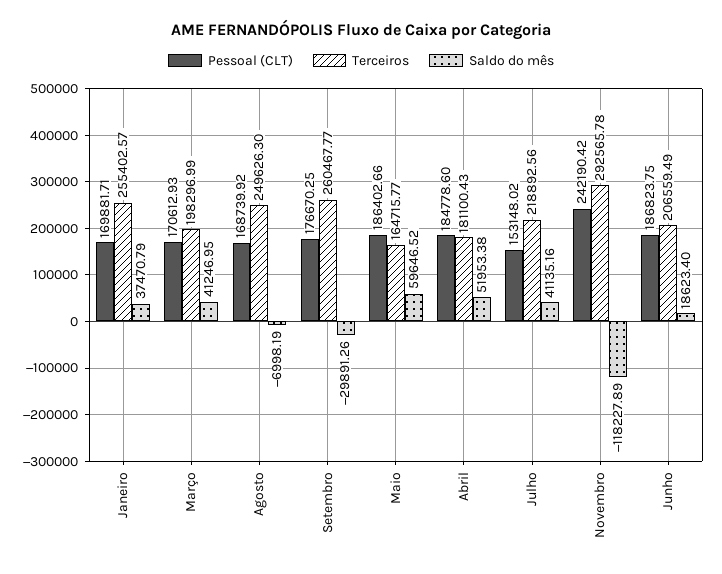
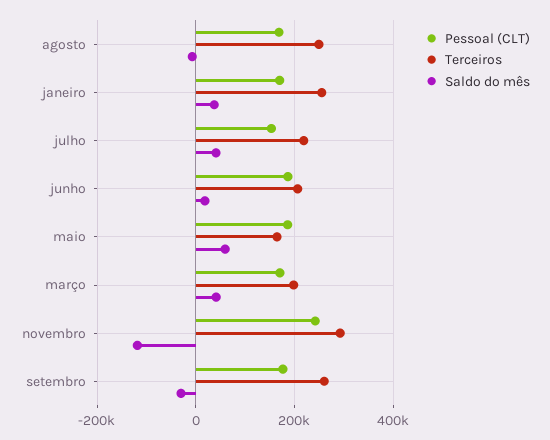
Pessoal (CLT), Abril: 184778.6 -> none
Terceiros, Abril: 181100.43 -> none
Saldo do mês, Abril: 51953.38 -> none

